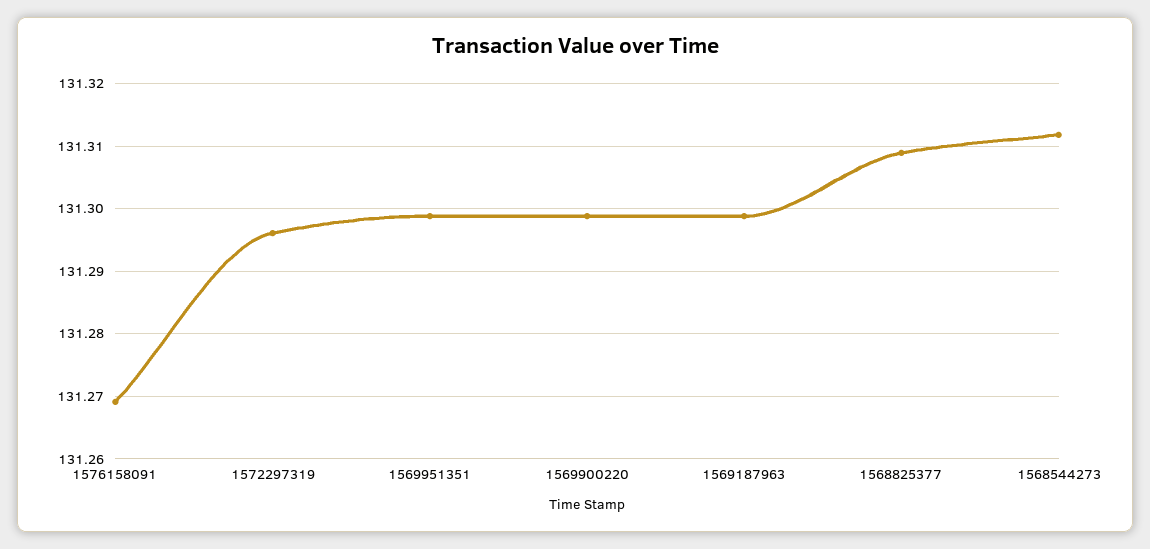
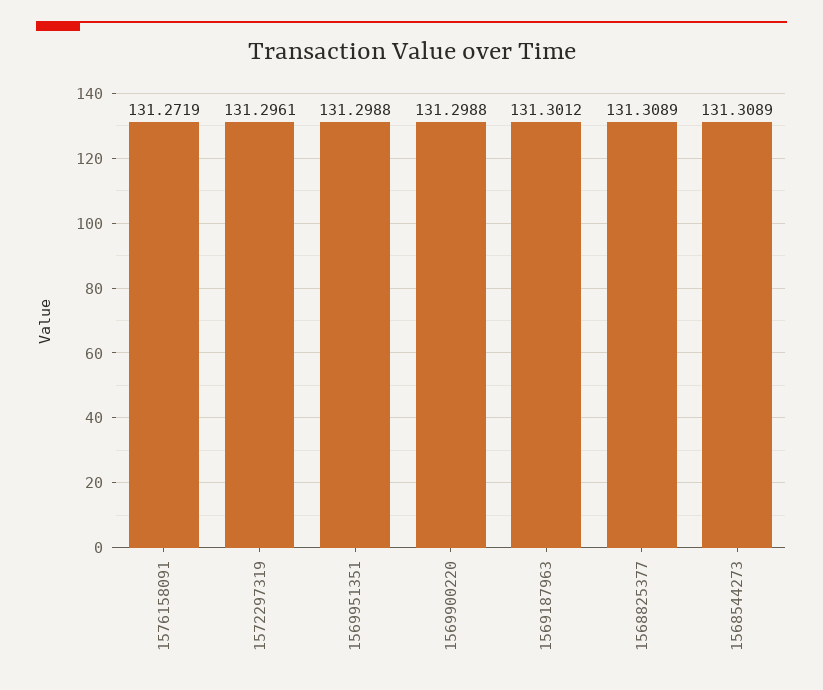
1576158091: 131.269 -> 131.2719
1569187963: 131.299 -> 131.3012
1568544273: 131.312 -> 131.3089

